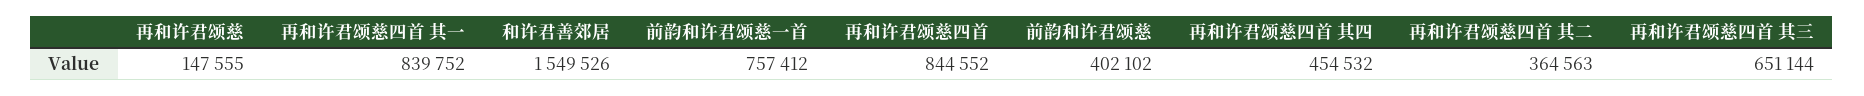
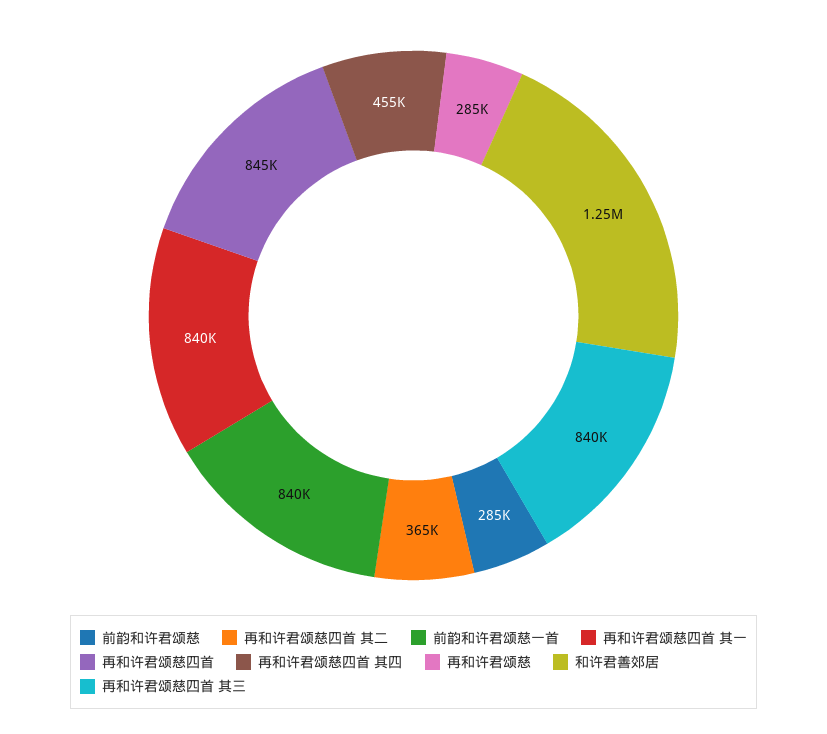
再和许君颂慈: 147555 -> 285000
和许君善郊居: 1549526 -> 1250000
前韵和许君颂慈一首: 757412 -> 840000
前韵和许君颂慈: 402102 -> 285000
再和许君颂慈四首 其三: 651144 -> 840000

